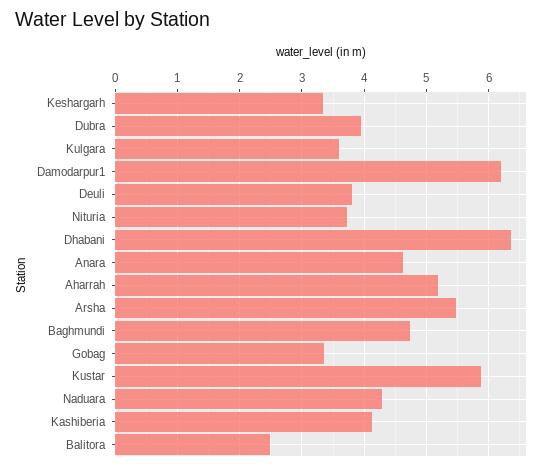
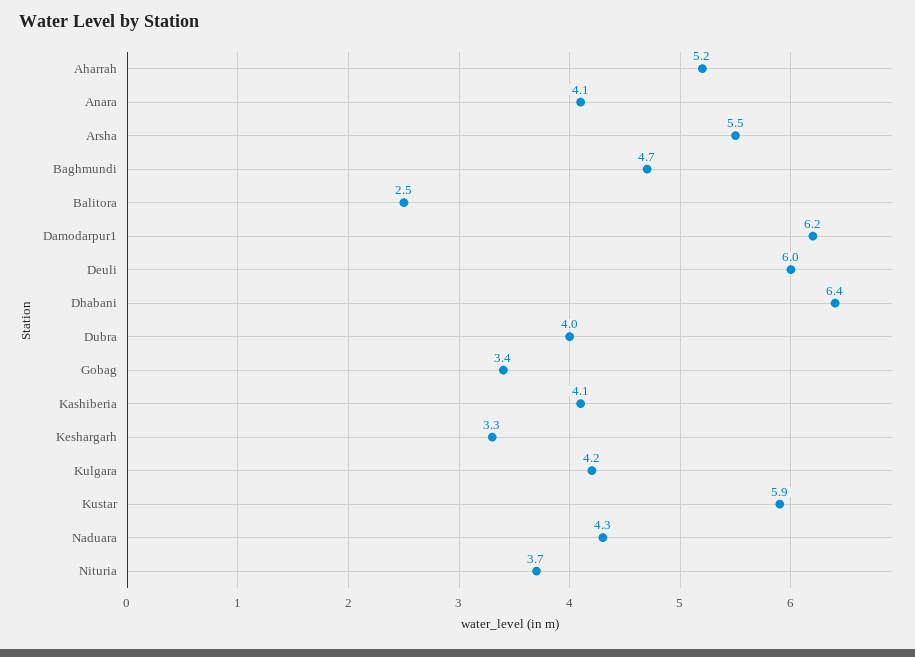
Kulgara: 3.6 -> 4.2
Deuli: 3.8 -> 6
Anara: 4.6 -> 4.1

